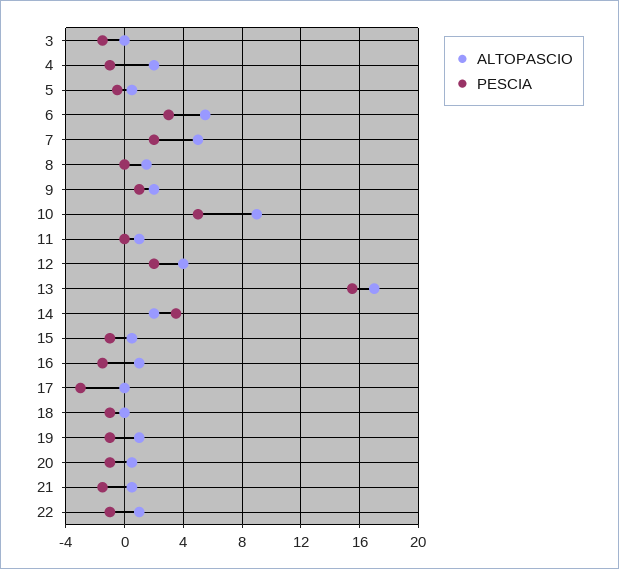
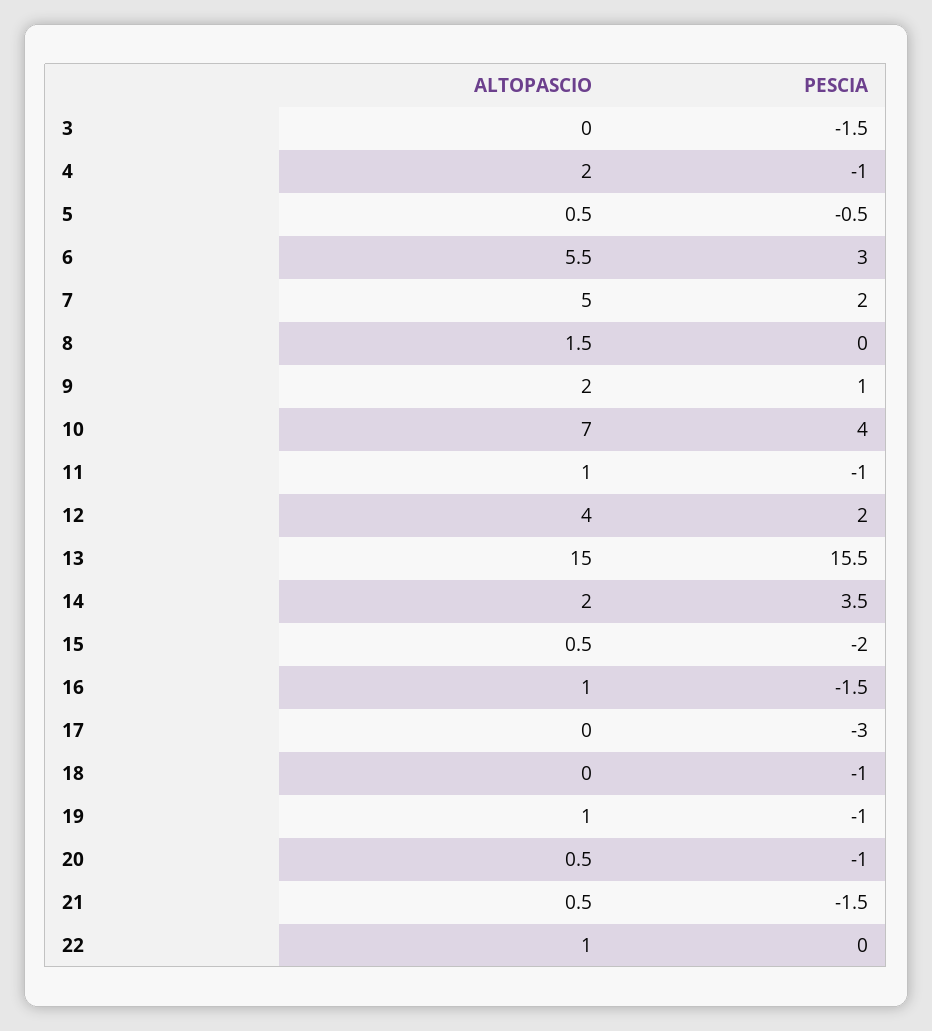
ALTOPASCIO, 10: 9 -> 7
PESCIA, 10: 5 -> 4
PESCIA, 11: 0 -> -1
ALTOPASCIO, 13: 17 -> 15
PESCIA, 15: -1 -> -2
PESCIA, 22: -1 -> 0

